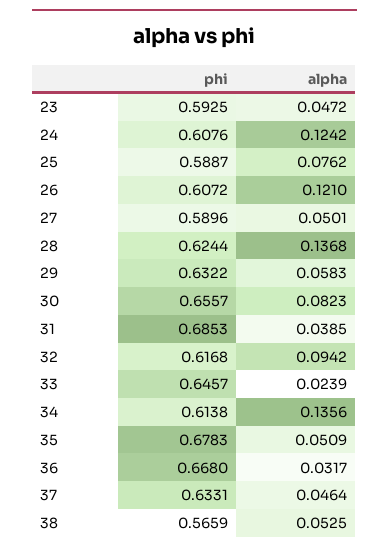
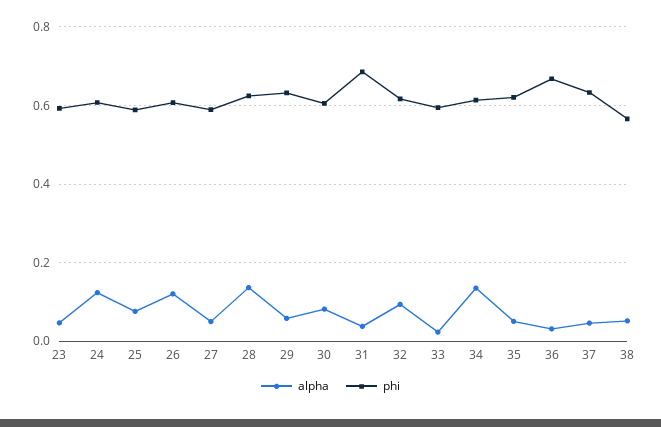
phi, 30: 0.6557 -> 0.6
phi, 33: 0.6457 -> 0.6
phi, 35: 0.6783 -> 0.62

